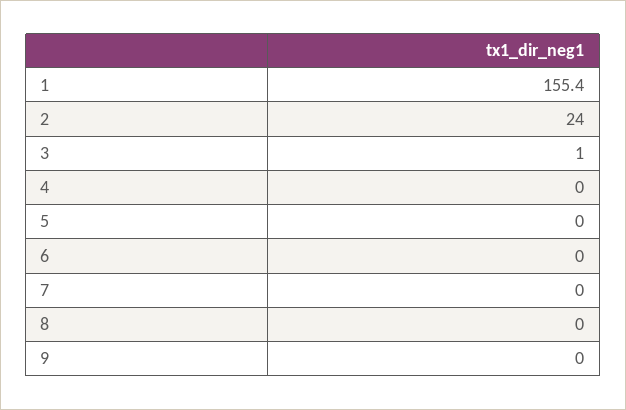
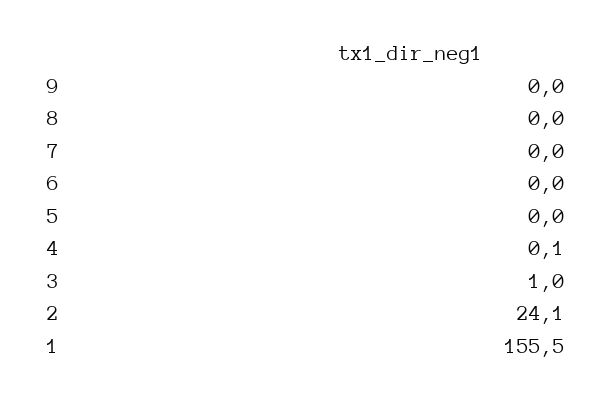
1: 155.4 -> 155.5
2: 24 -> 24.1
4: 0 -> 0.1

